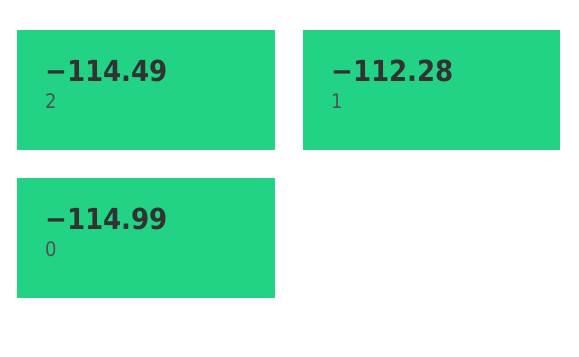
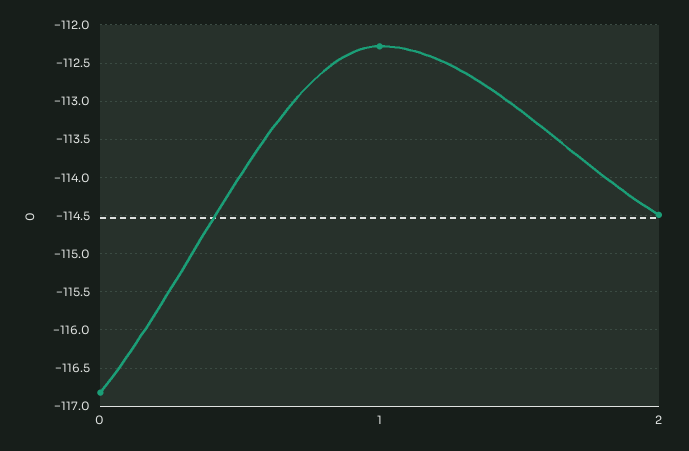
0: -114.99 -> -116.8

